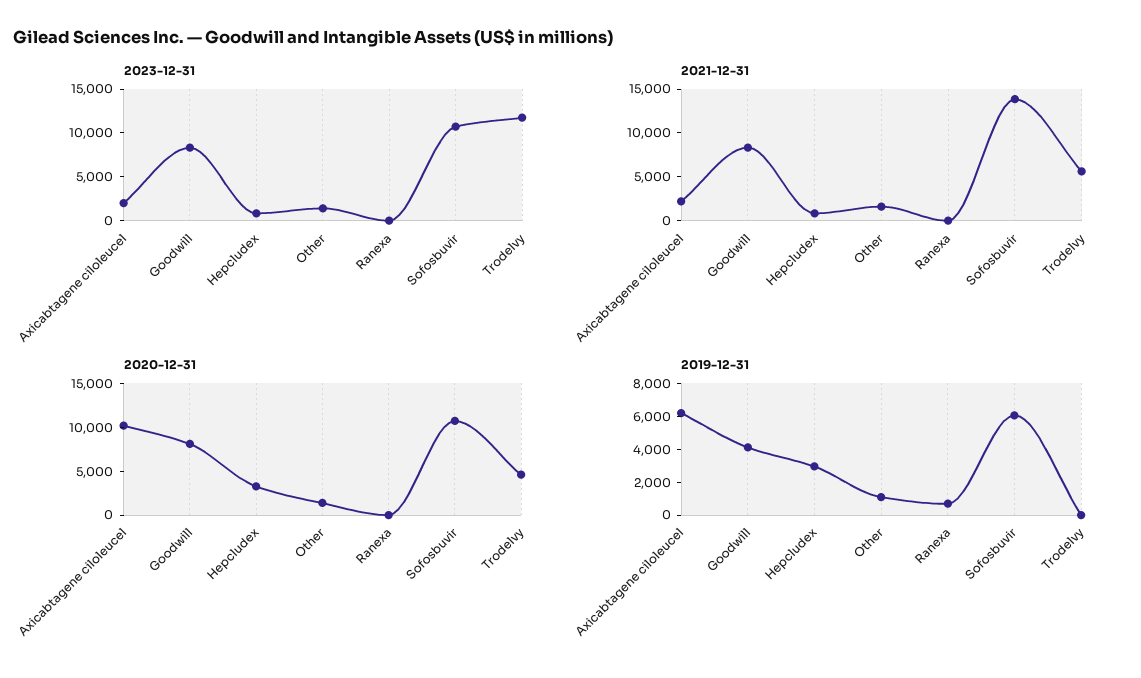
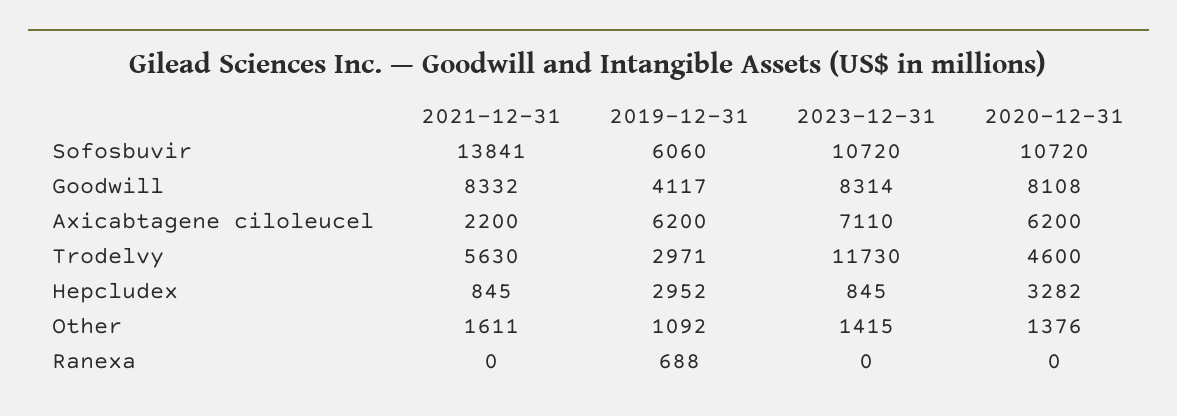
2023-12-31, Axicabtagene ciloleucel: 2000 -> 7110
2020-12-31, Axicabtagene ciloleucel: 10000 -> 6200
2019-12-31, Trodelvy: 0 -> 2971

